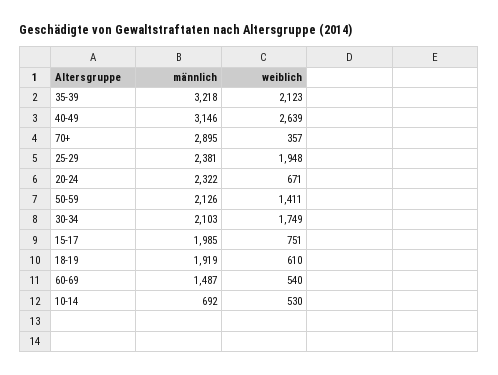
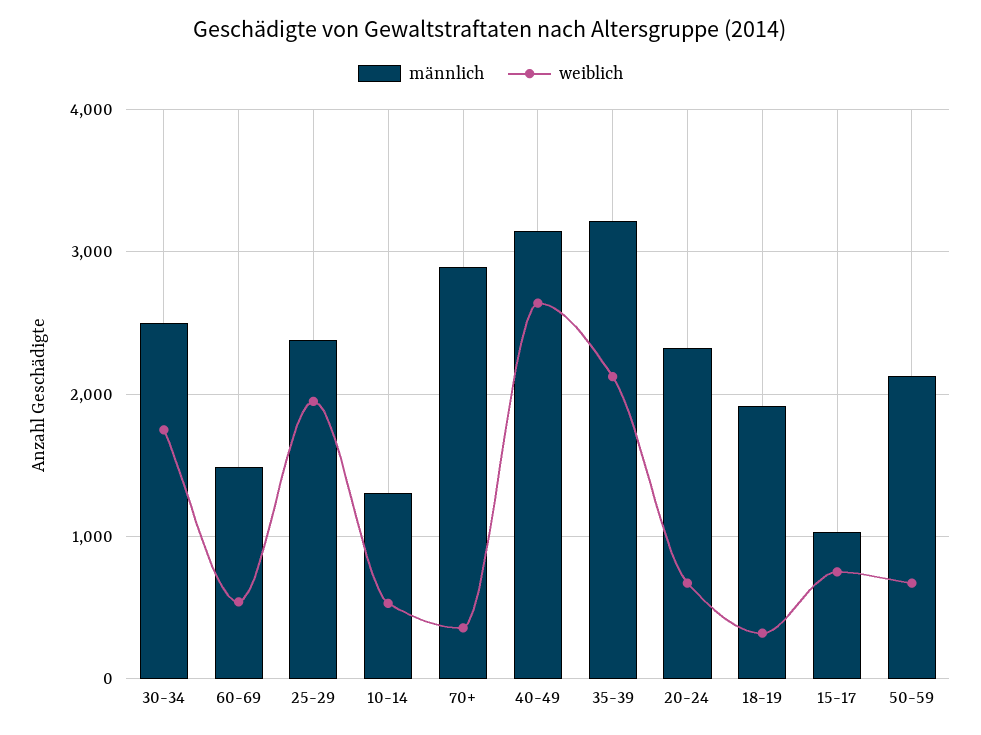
weiblich, 50-59: 1411 -> 700
männlich, 30-34: 2103 -> 2500
männlich, 15-17: 1985 -> 1000
weiblich, 18-19: 610 -> 300
männlich, 10-14: 692 -> 1300

